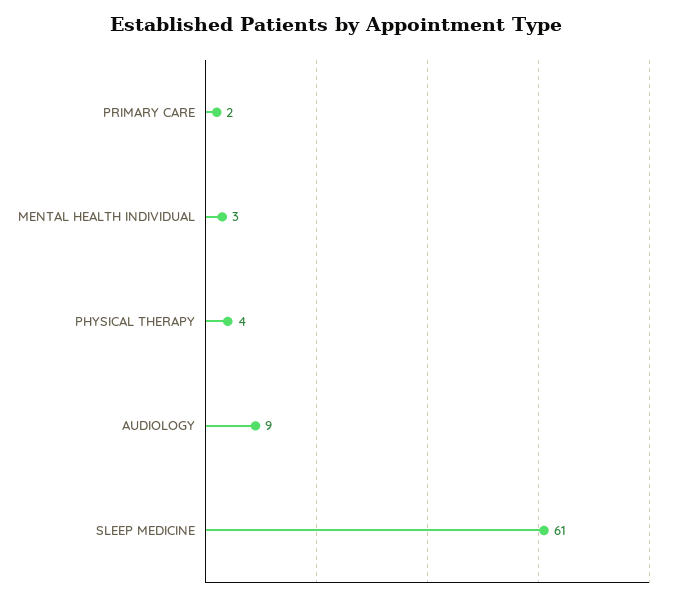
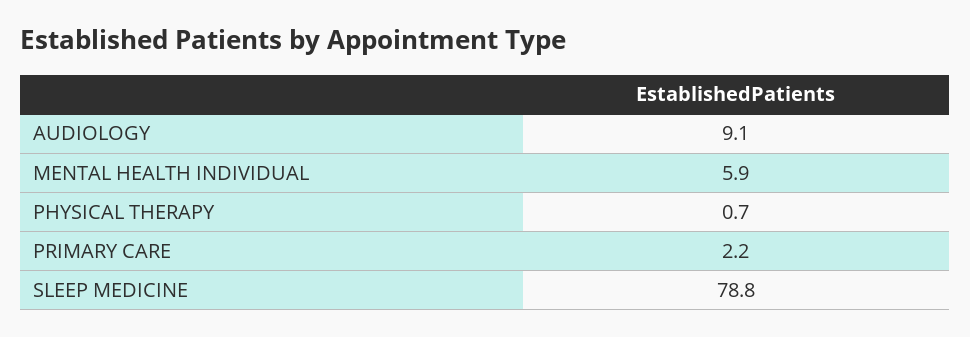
MENTAL HEALTH INDIVIDUAL: 3 -> 5.9
PHYSICAL THERAPY: 4 -> 0.7
SLEEP MEDICINE: 61 -> 78.8

